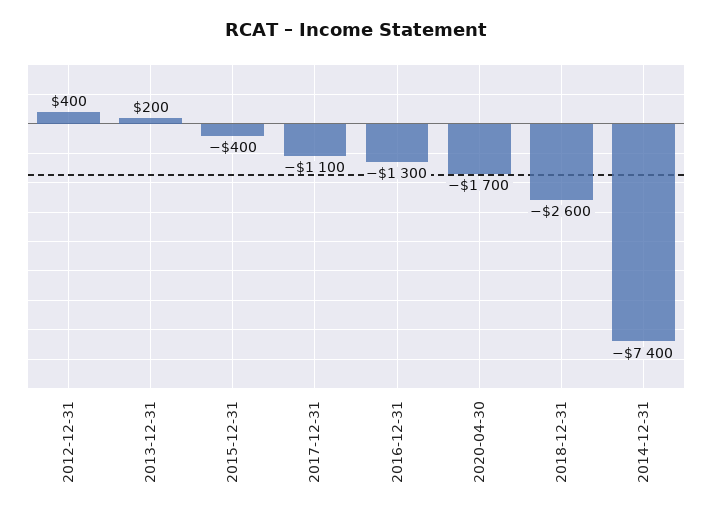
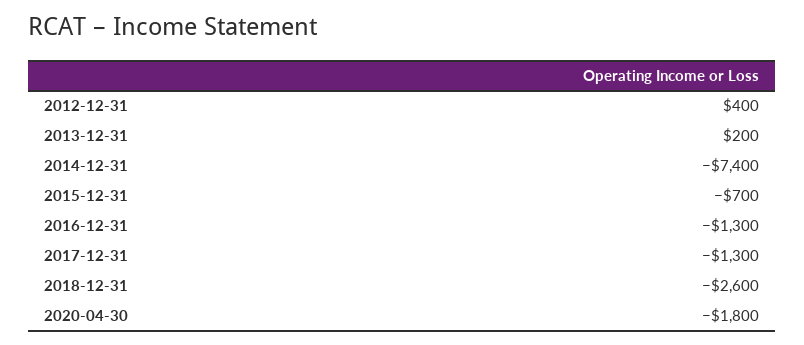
2015-12-31: -400 -> -700
2017-12-31: -1100 -> -1300
2020-04-30: -1700 -> -1800

